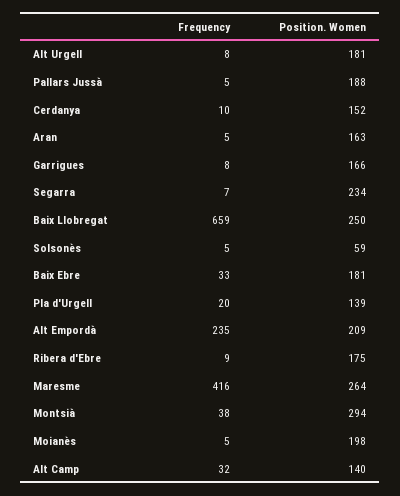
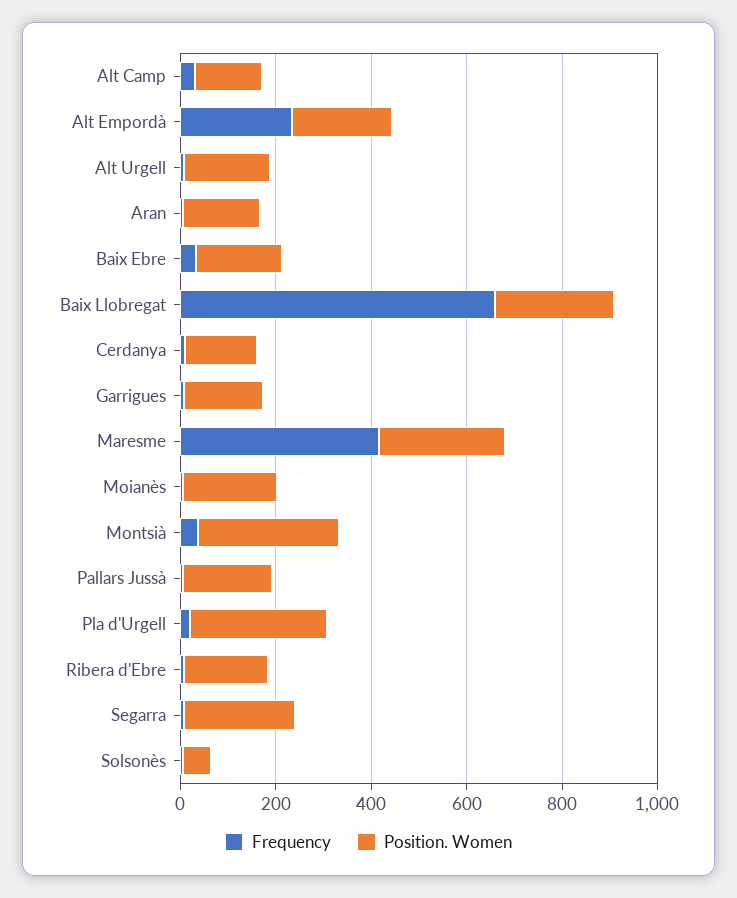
Position. Women, Pla d'Urgell: 139 -> 300

